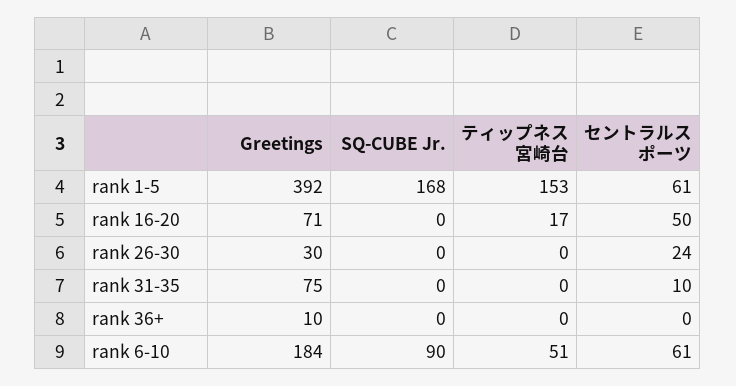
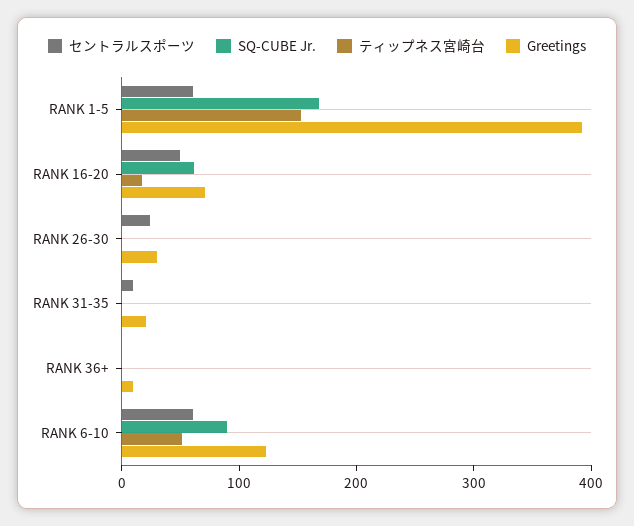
SQ-CUBE Jr., rank 16-20: 0 -> 60
Greetings, rank 31-35: 75 -> 20
Greetings, rank 6-10: 184 -> 120

